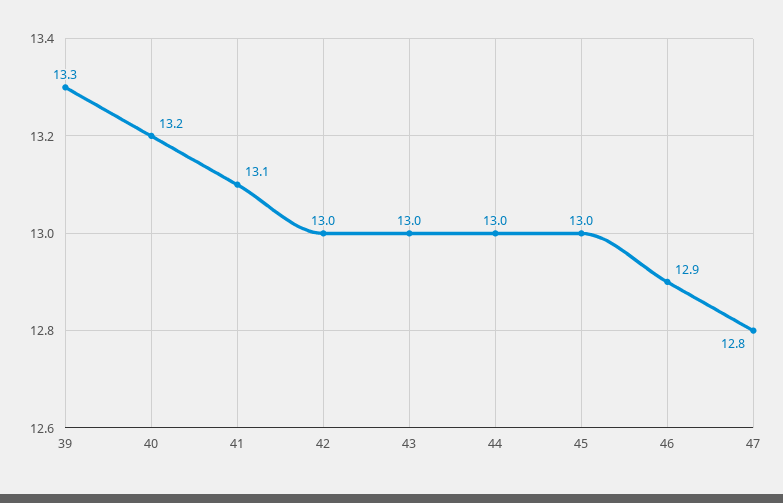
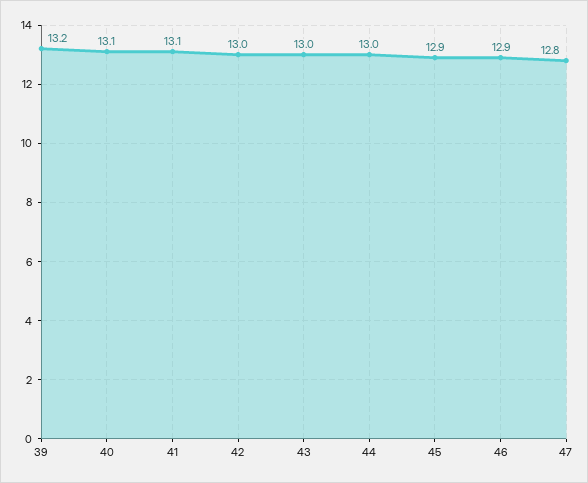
39: 13.3 -> 13.2
40: 13.2 -> 13.1
45: 13 -> 12.9

